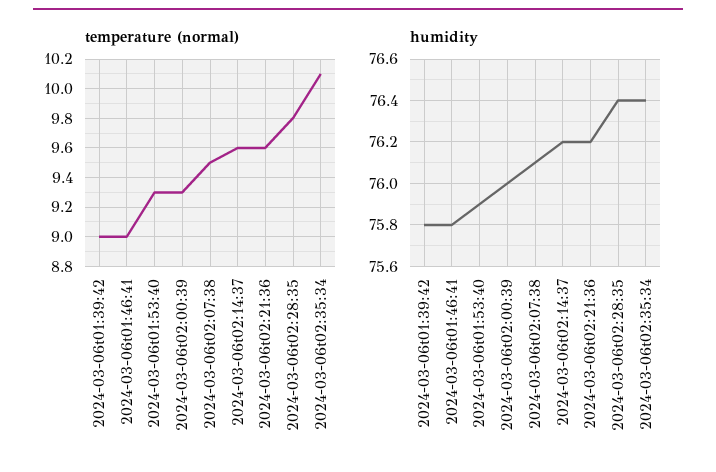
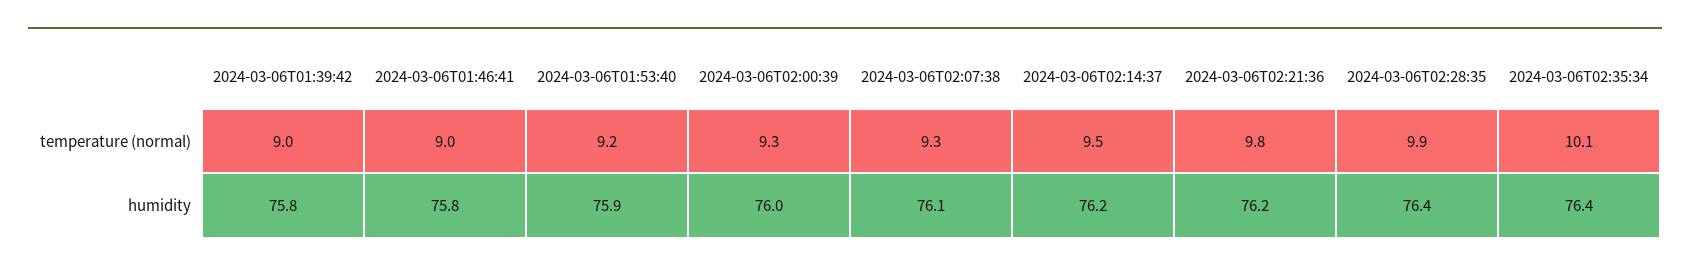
temperature (normal), 2024-03-06t01:53:40: 9.3 -> 9.2
temperature (normal), 2024-03-06t02:07:38: 9.5 -> 9.3
temperature (normal), 2024-03-06t02:14:37: 9.6 -> 9.5
temperature (normal), 2024-03-06t02:21:36: 9.6 -> 9.8
temperature (normal), 2024-03-06t02:28:35: 9.8 -> 9.9

